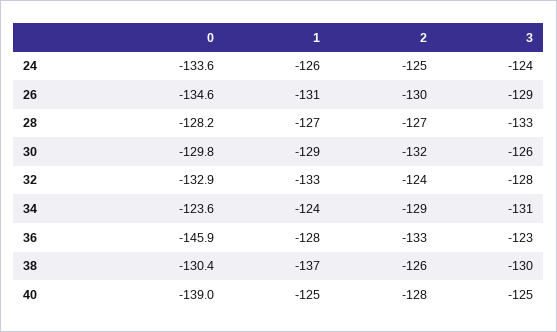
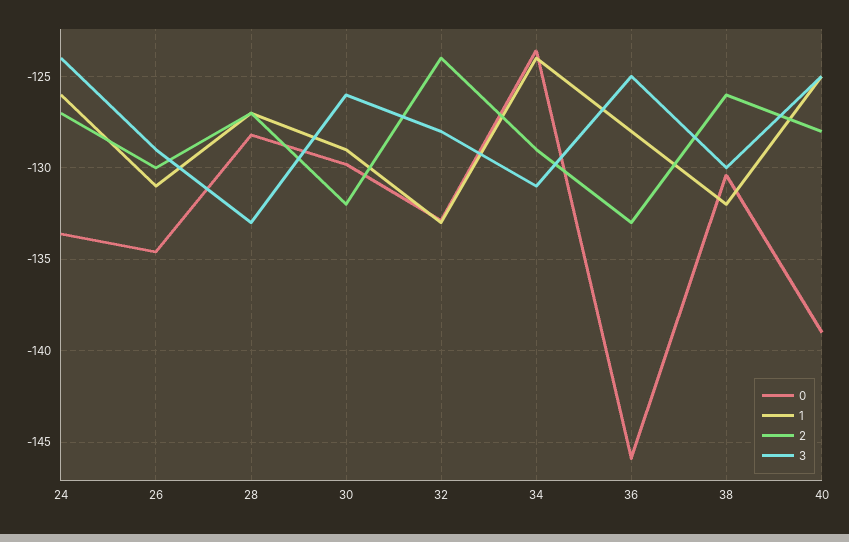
2, 24: -125 -> -127
3, 36: -123 -> -125
1, 38: -137 -> -132

